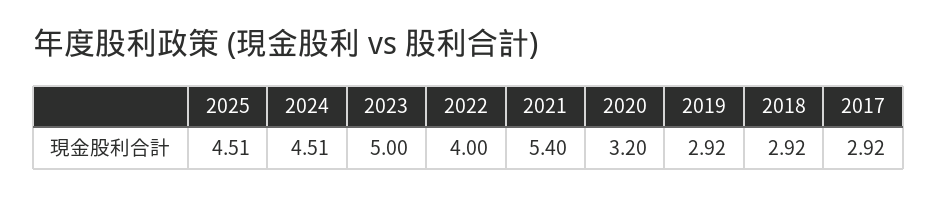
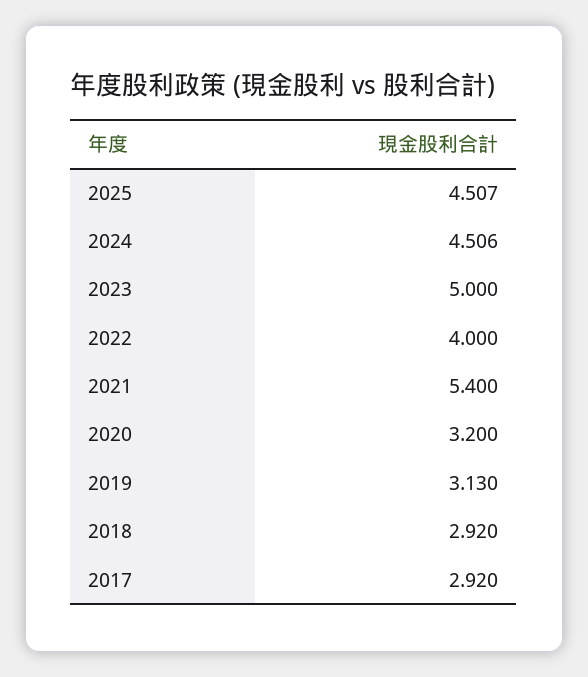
2019: 2.92 -> 3.13

